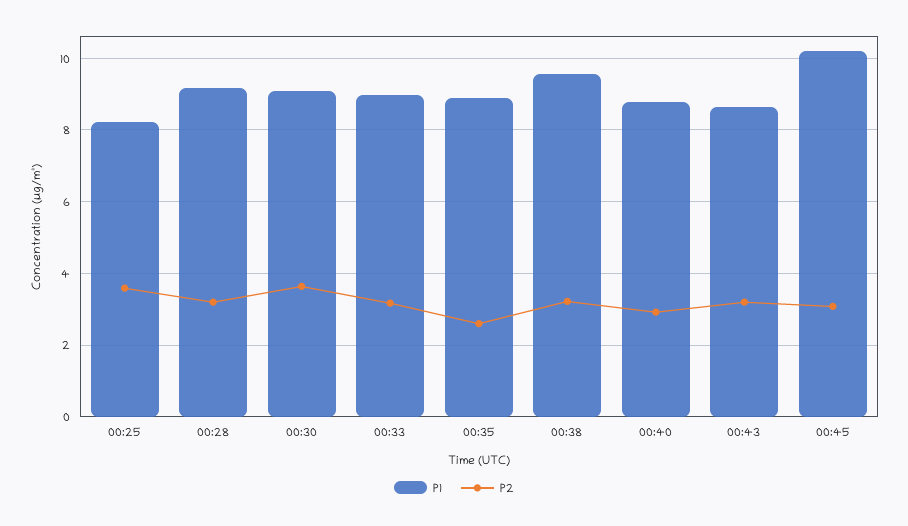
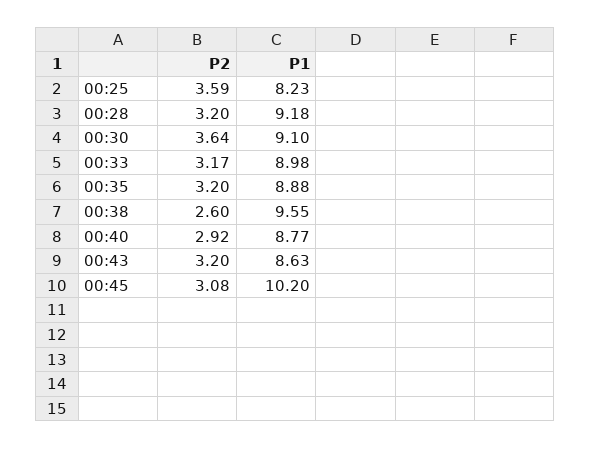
P2, 00:35: 2.6 -> 3.2
P2, 00:38: 3.2 -> 2.6

